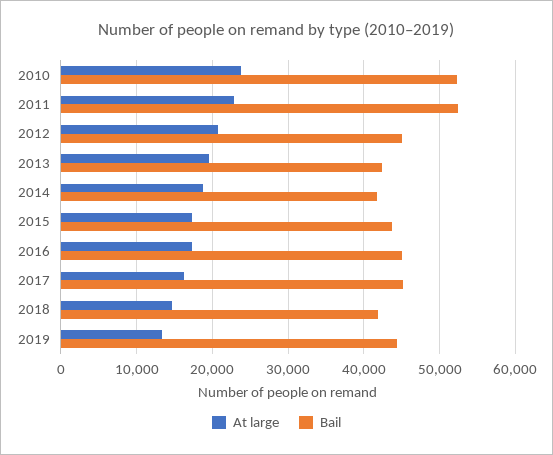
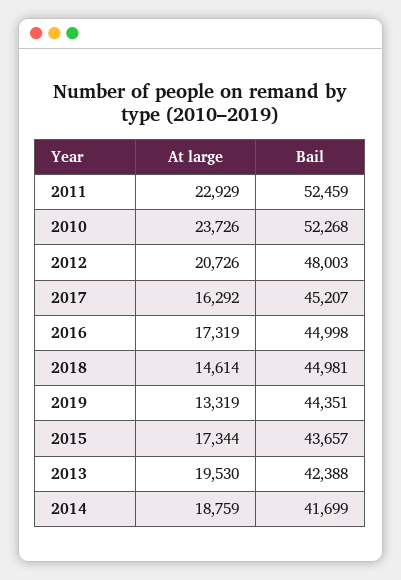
Bail, 2012: 45000 -> 48003
Bail, 2018: 42000 -> 44981

